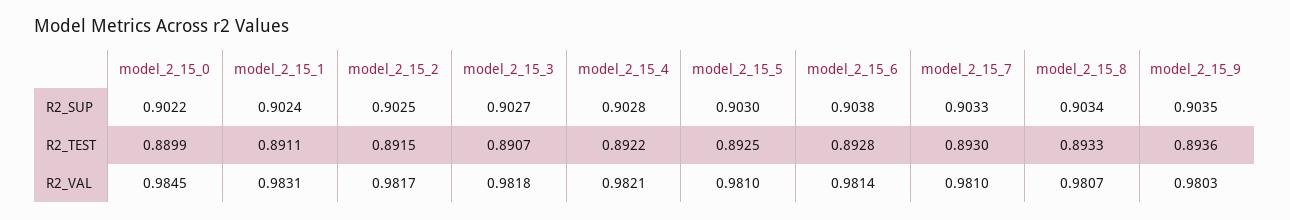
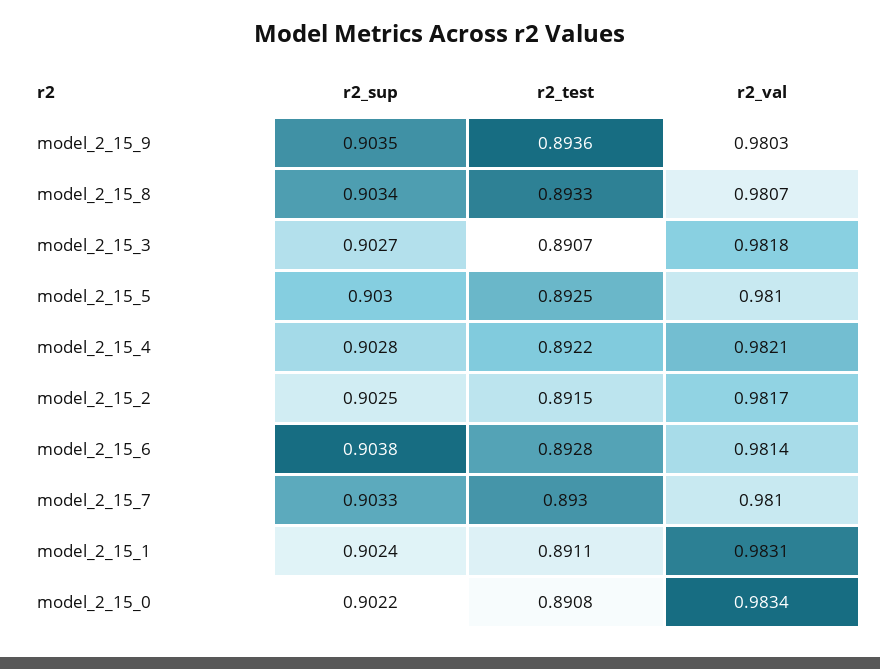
model_2_15_0, R2_TEST: 0.8899 -> 0.8908
model_2_15_0, R2_VAL: 0.9845 -> 0.9834

